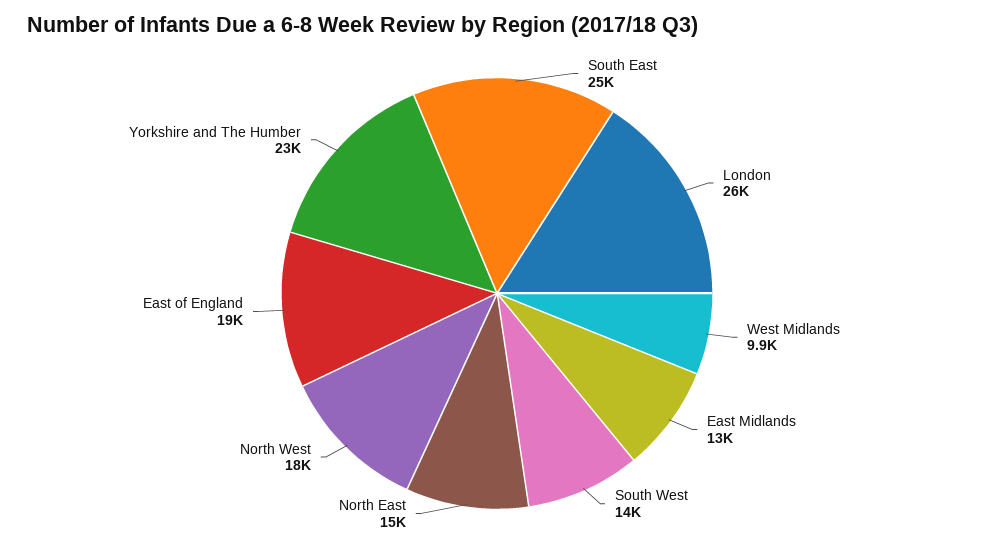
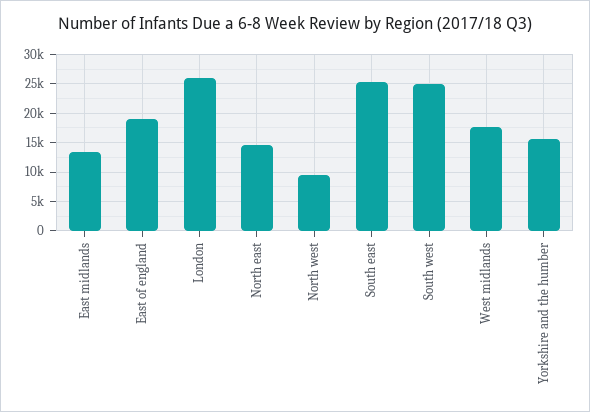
West Midlands: 9900 -> 17500
South West: 14000 -> 25000
North West: 18000 -> 10000
Yorkshire and The Humber: 23000 -> 15000

